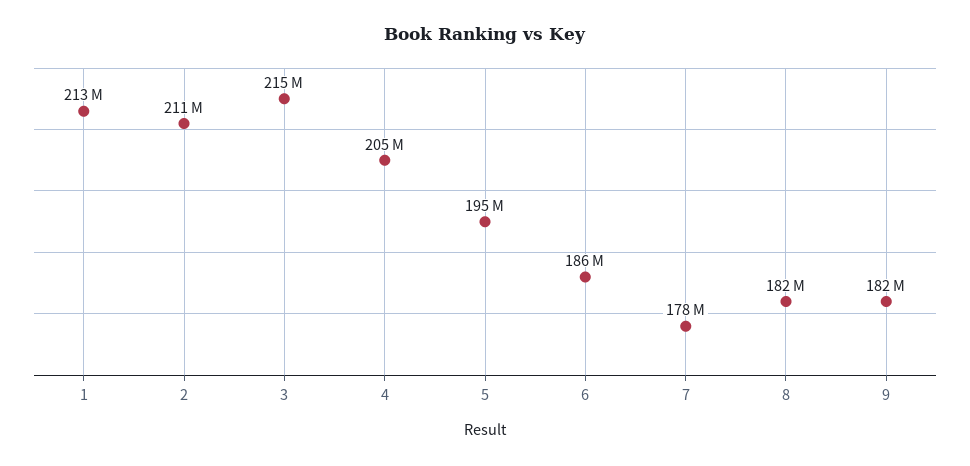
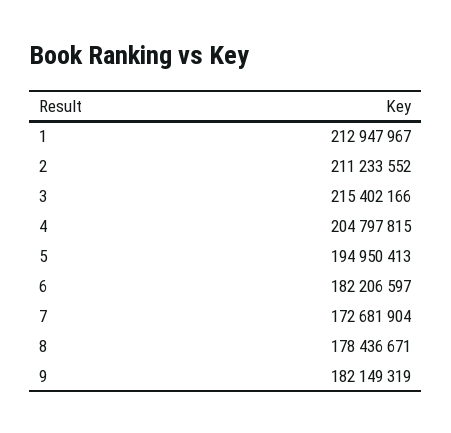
6: 186000000 -> 182206597
7: 178000000 -> 172681904
8: 182000000 -> 178436671

